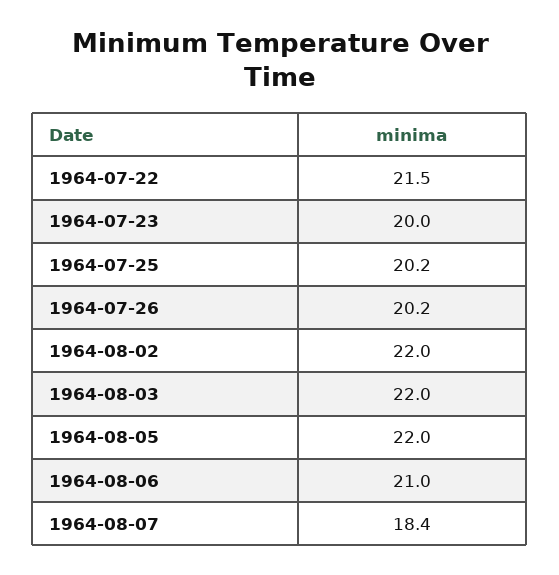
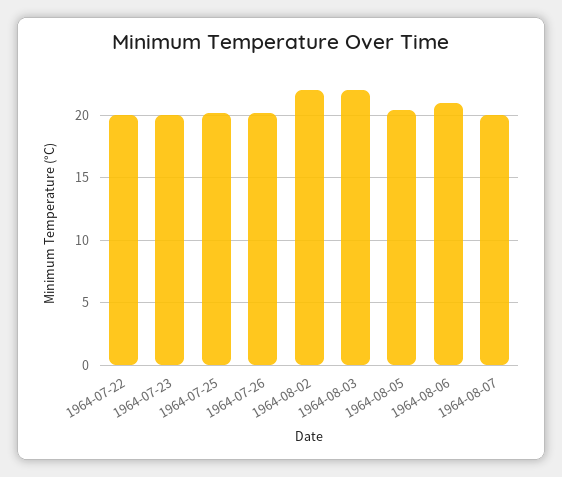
1964-07-22: 21.5 -> 20
1964-08-05: 22 -> 20.5
1964-08-07: 18.4 -> 20

